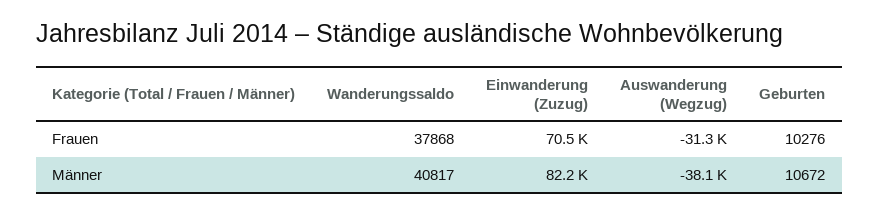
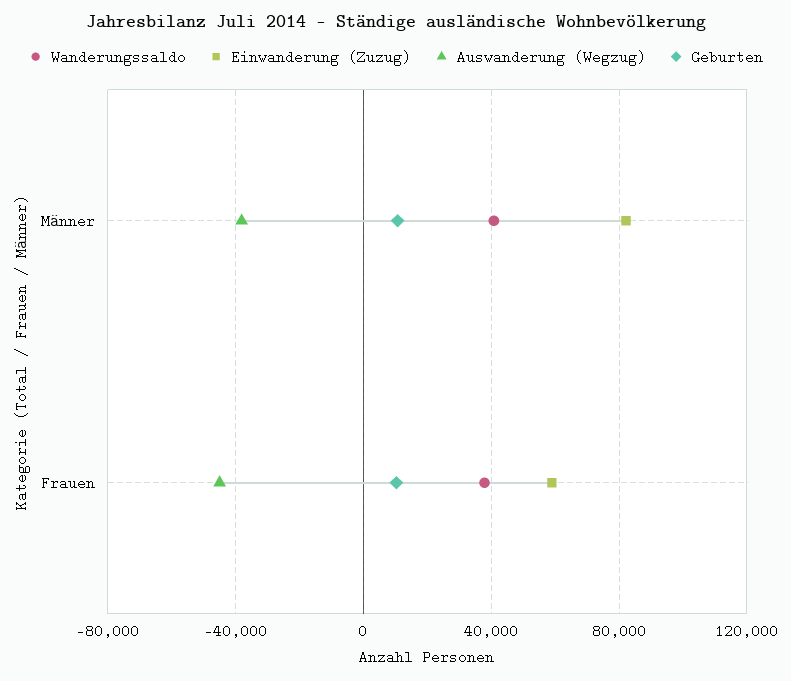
Einwanderung (Zuzug), Frauen: 70500 -> 60000
Auswanderung (Wegzug), Frauen: -31300 -> -45000

